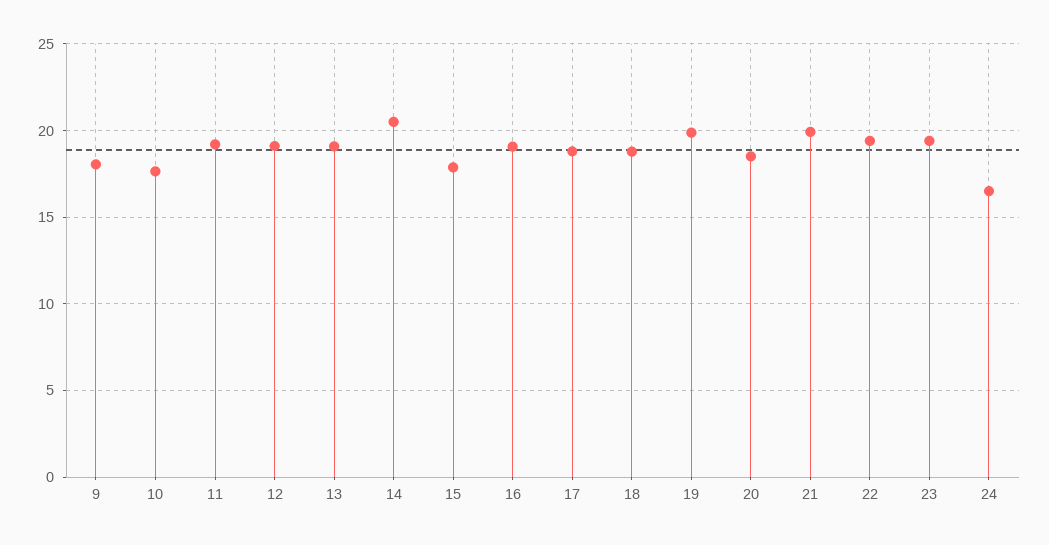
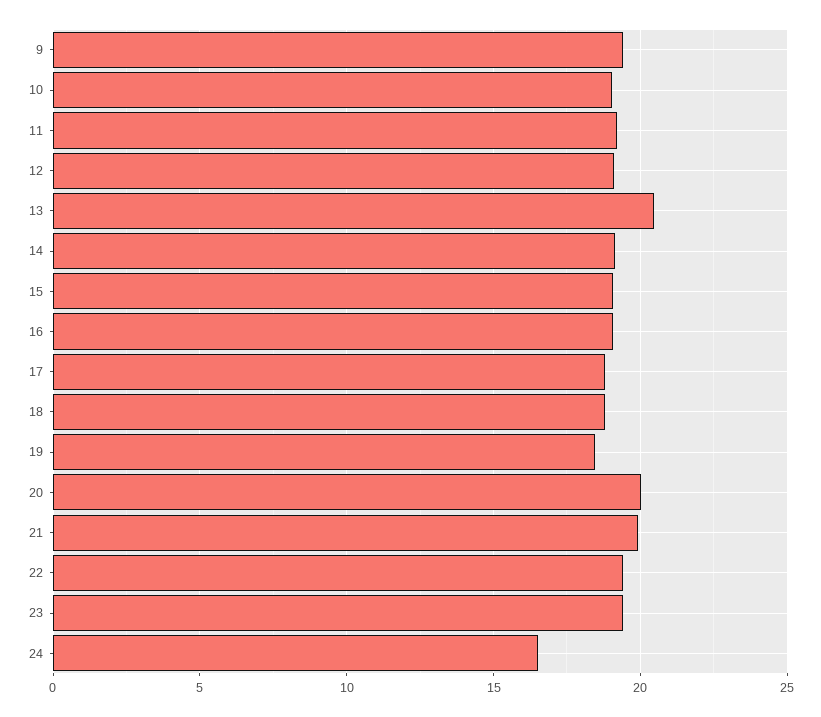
9: 18 -> 19.5
10: 17.5 -> 19
13: 19 -> 20.5
14: 20.5 -> 19
15: 18 -> 19
19: 20 -> 18.5
20: 18.5 -> 20

